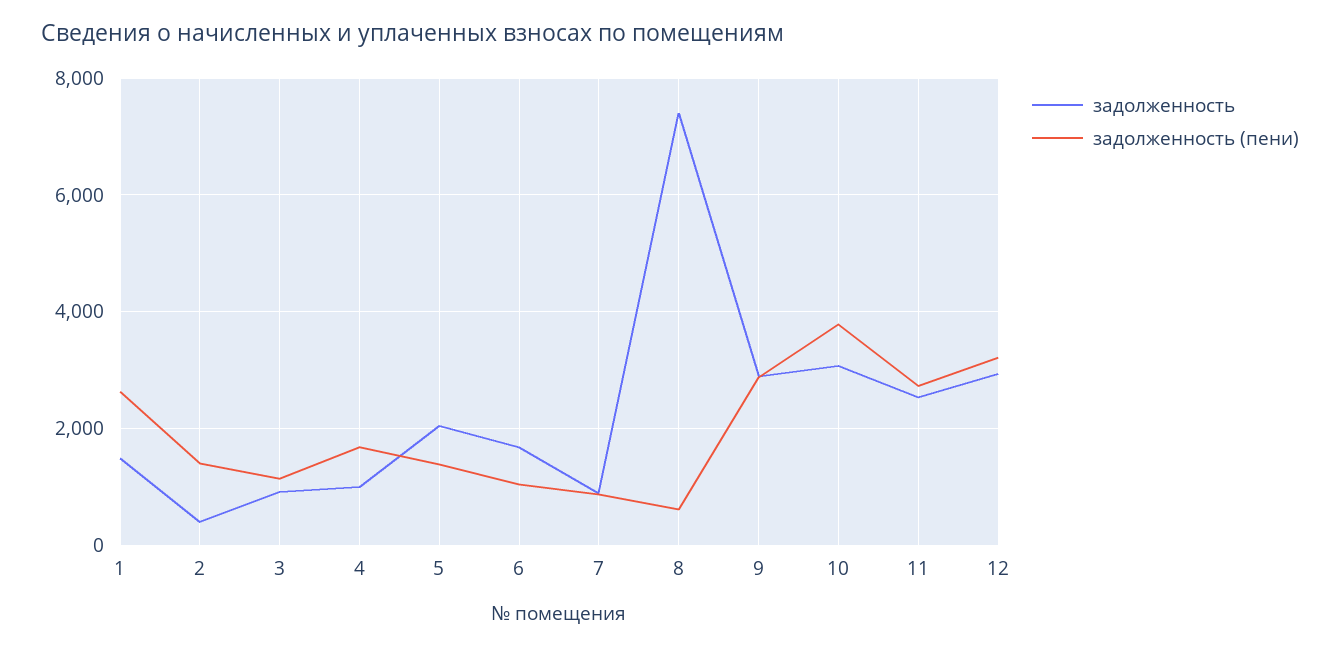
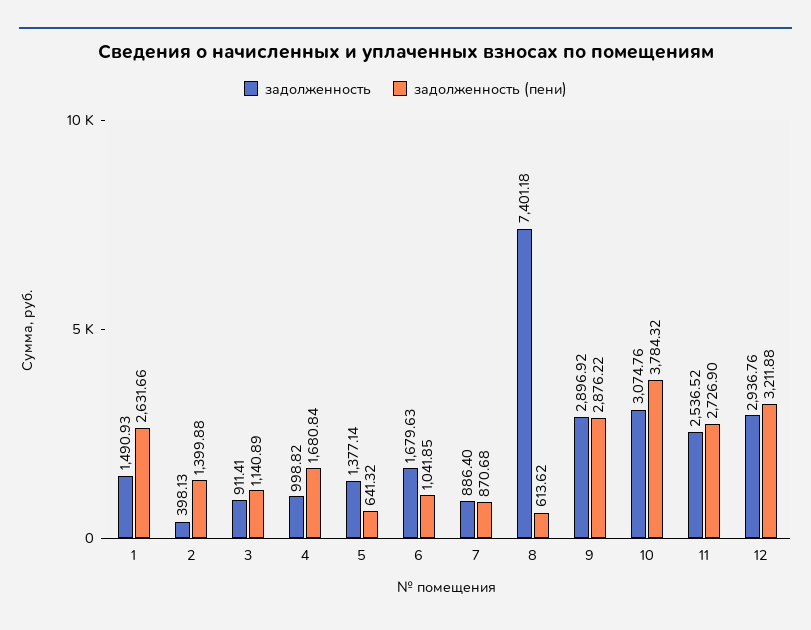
задолженность, 5: 2000 -> 1377.14
задолженность (пени), 5: 1400 -> 641.32

